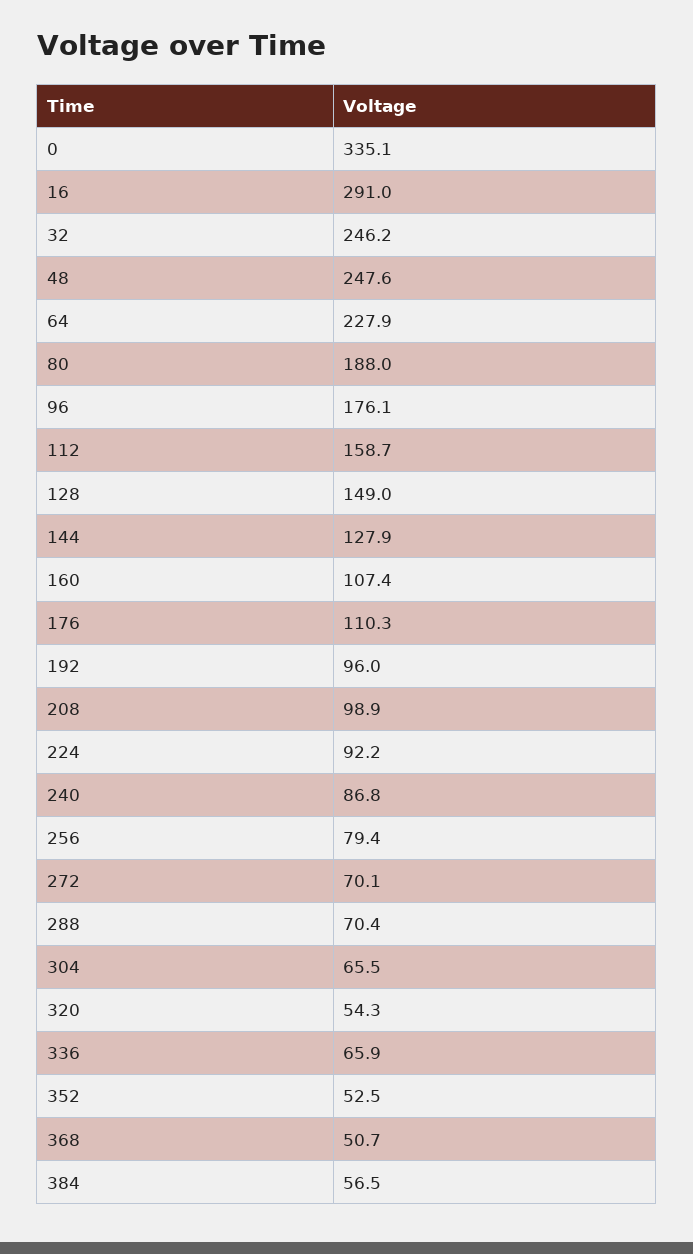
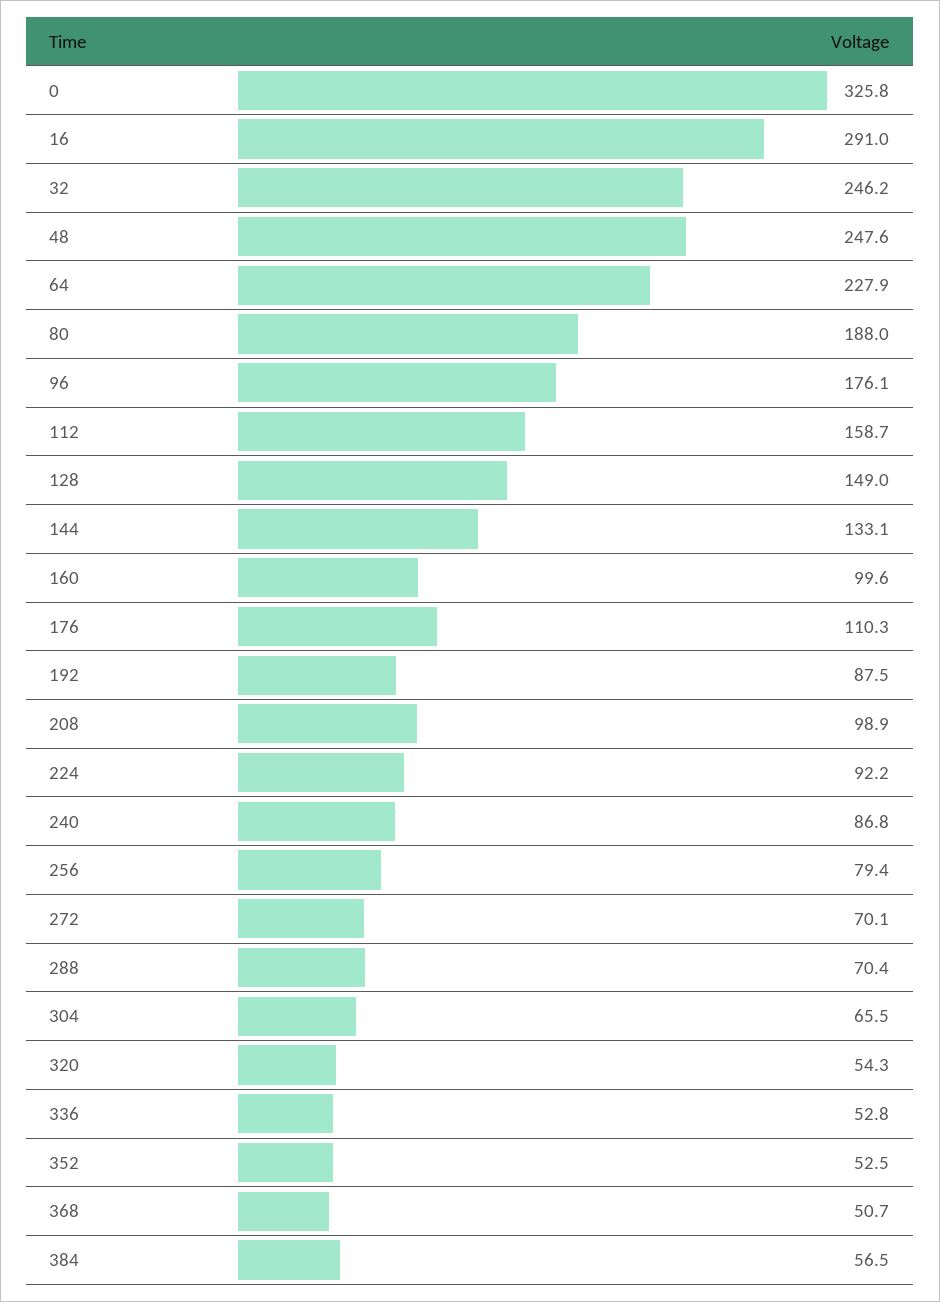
0: 335.1 -> 325.8
144: 127.9 -> 133.1
160: 107.4 -> 99.6
192: 96 -> 87.5
336: 65.9 -> 52.8

